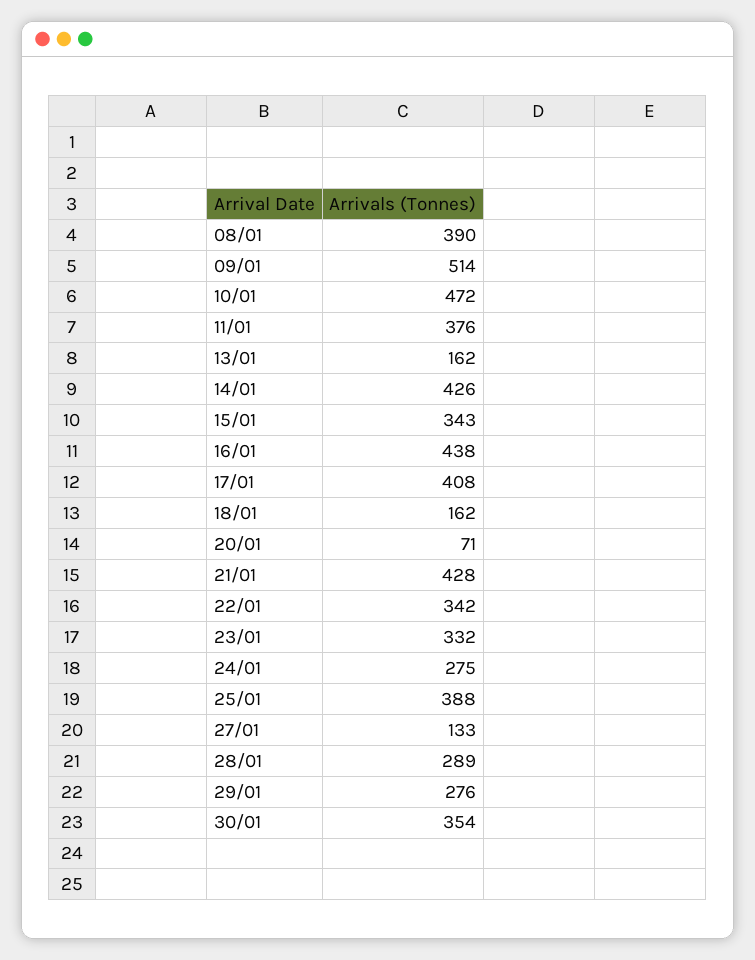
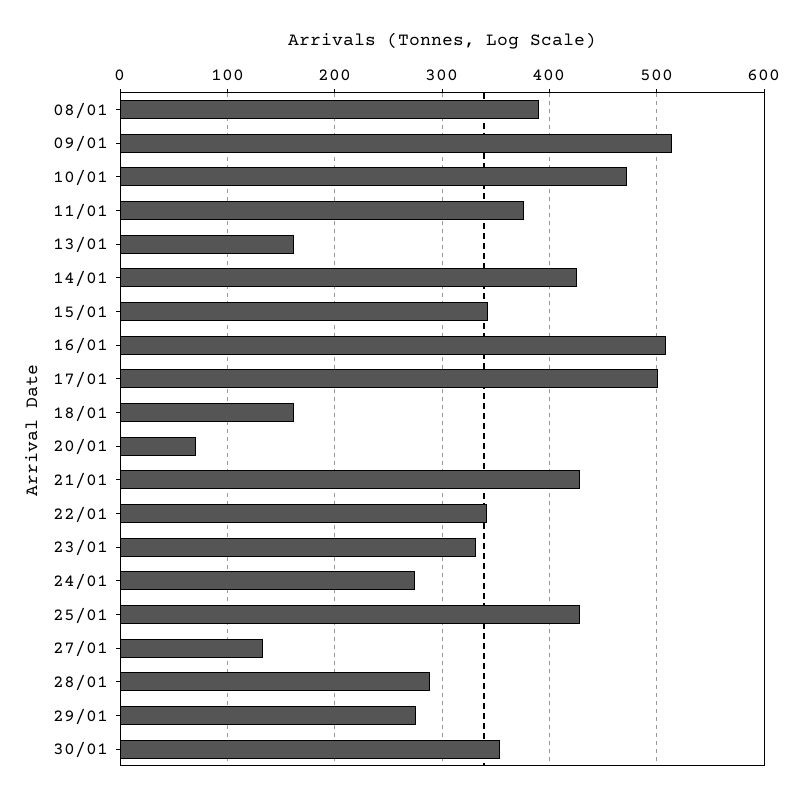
16/01: 438 -> 510
17/01: 408 -> 500
25/01: 388 -> 430

